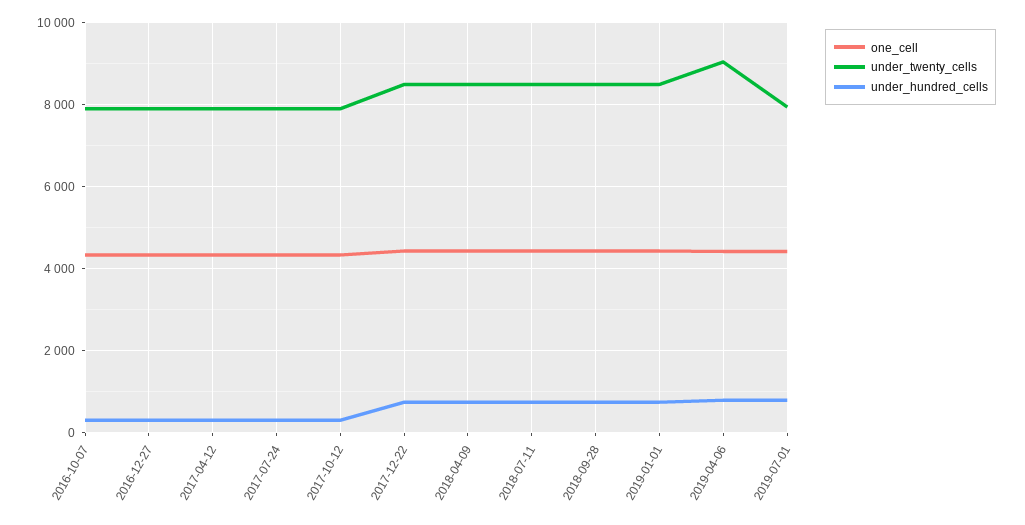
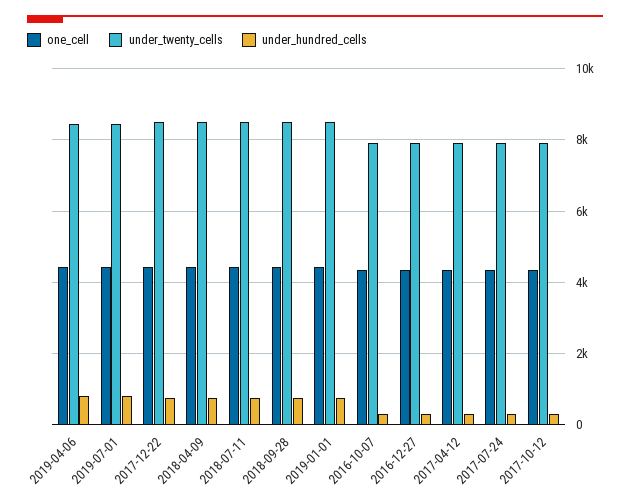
under_twenty_cells, 2019-04-06: 9000 -> 8400
under_twenty_cells, 2019-07-01: 8000 -> 8400

